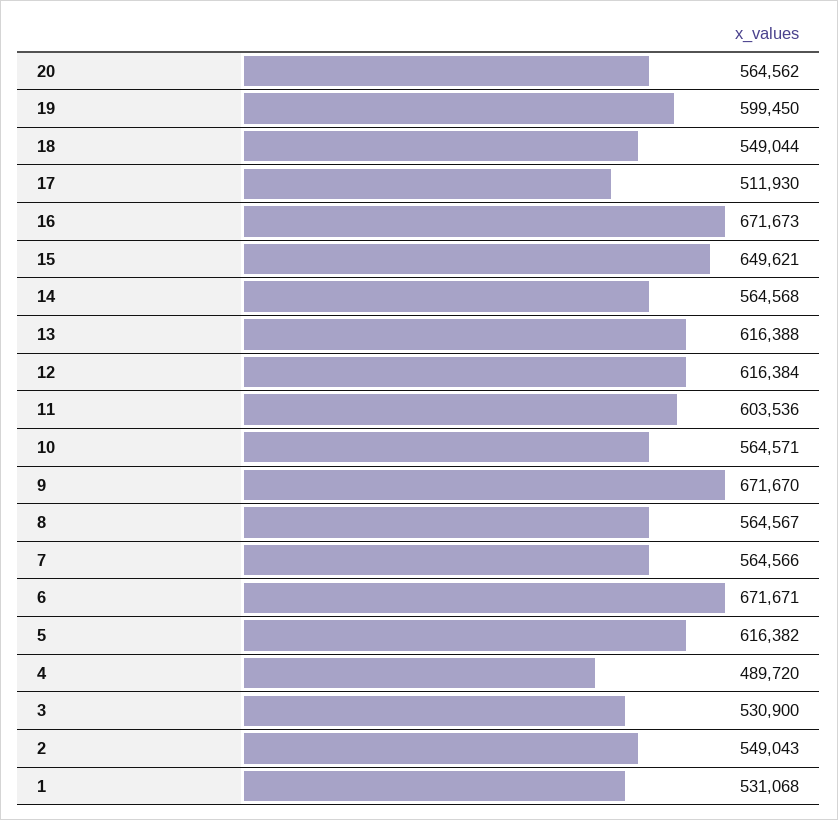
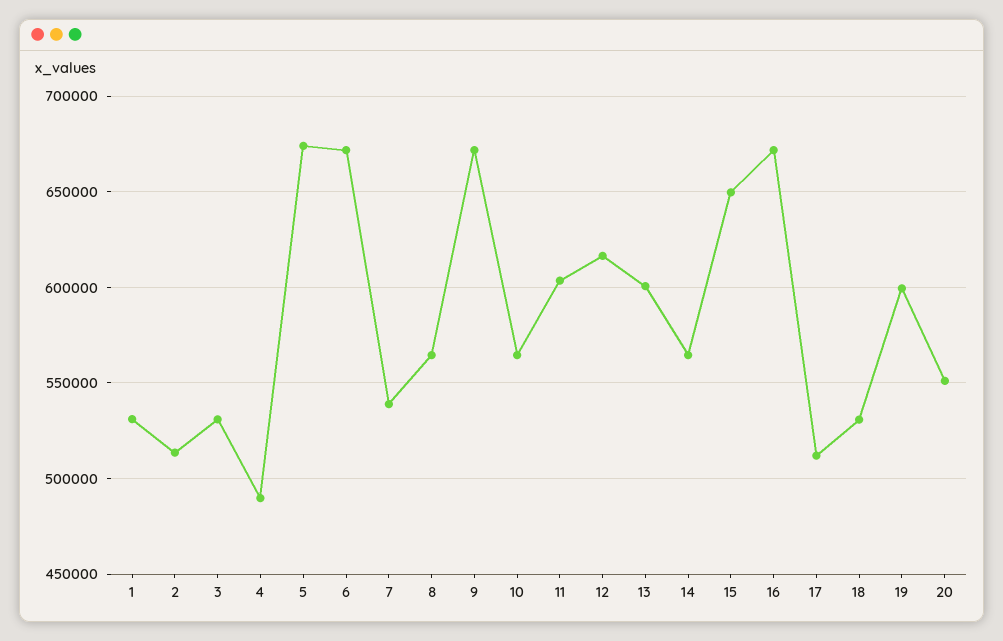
20: 564562 -> 550000
18: 549044 -> 530000
13: 616388 -> 600000
7: 564566 -> 540000
5: 616382 -> 675000
2: 549043 -> 515000

